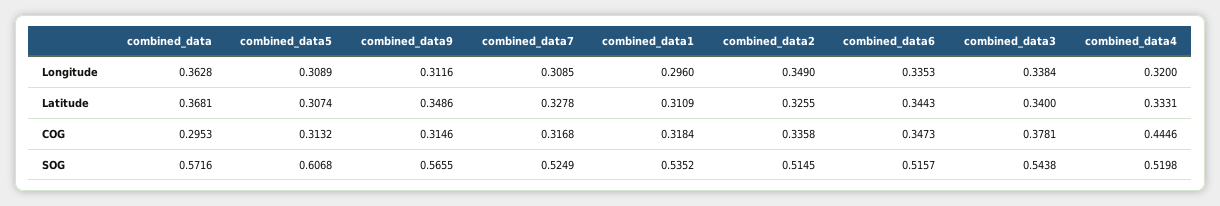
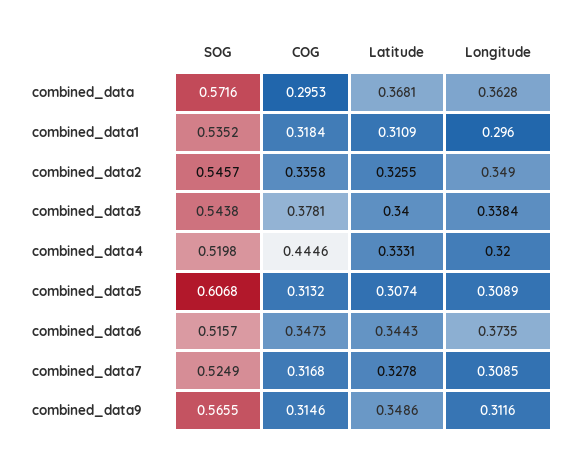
combined_data6, Longitude: 0.3353 -> 0.3735
combined_data2, SOG: 0.5145 -> 0.5457

